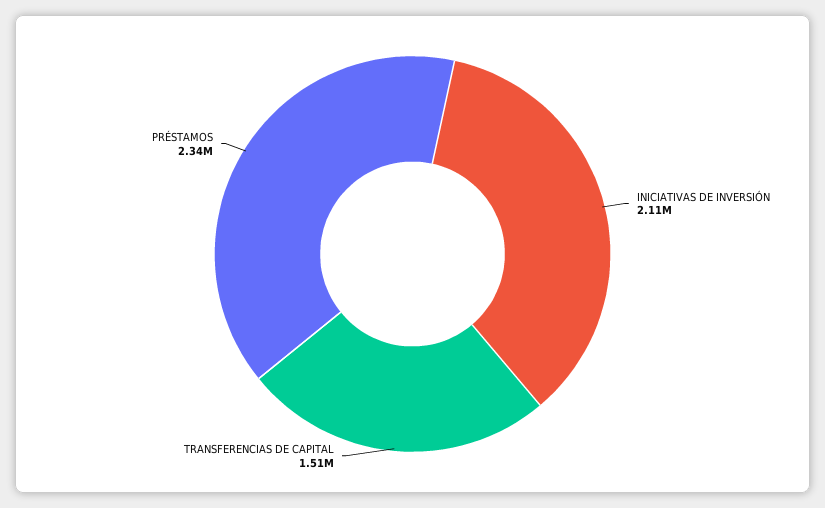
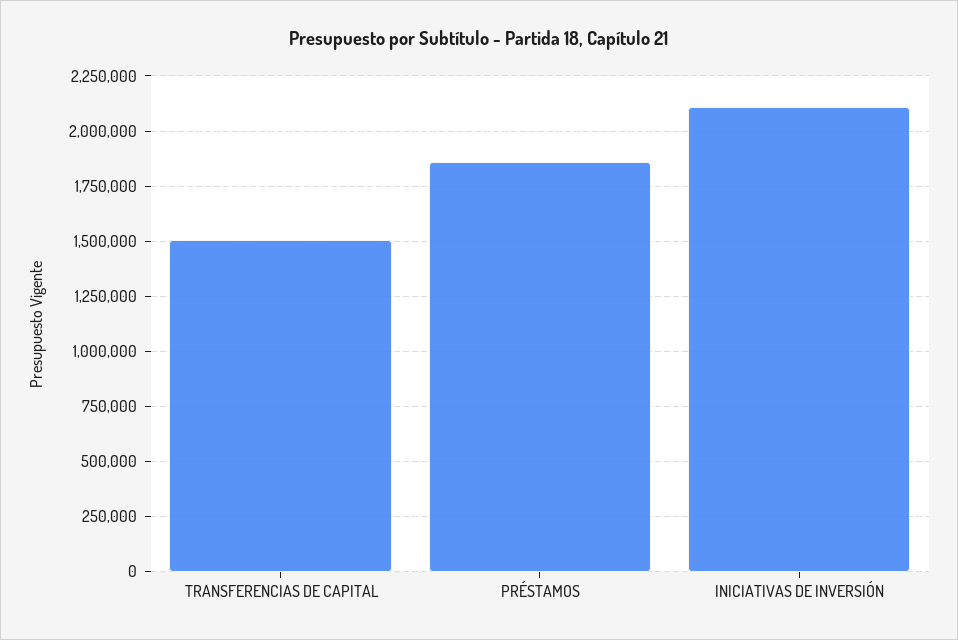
PRÉSTAMOS: 2340000 -> 1850000

